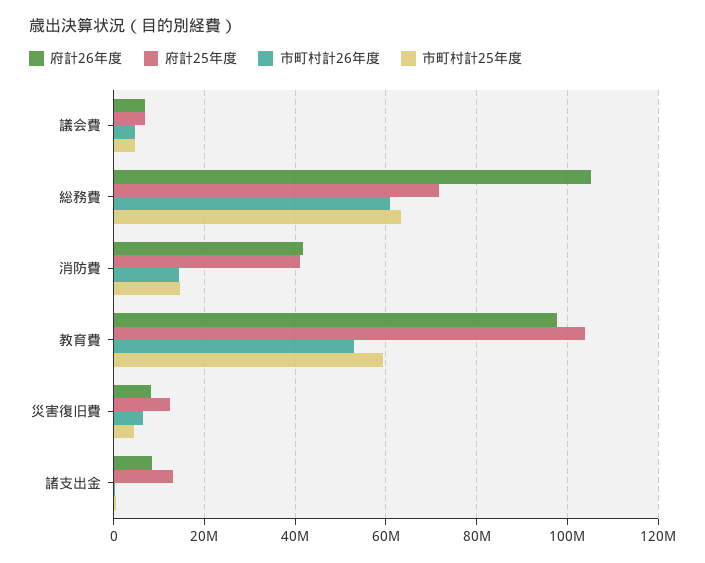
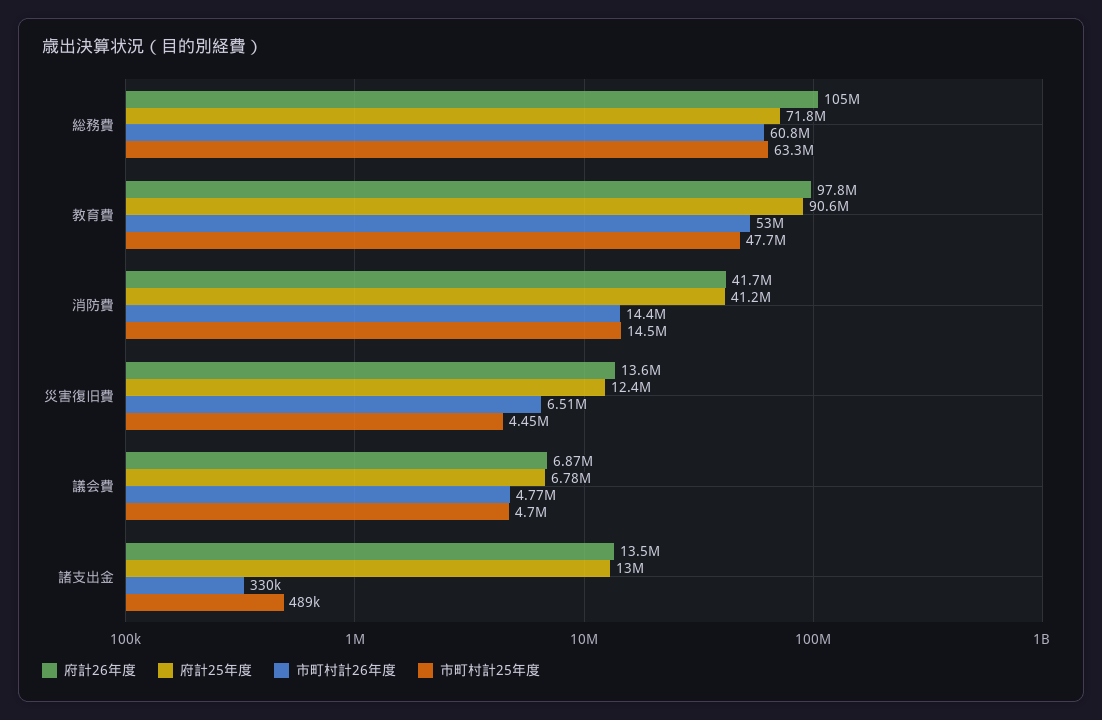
府計25年度, 教育費: 104000000 -> 90600000
市町村計25年度, 教育費: 60000000 -> 47700000
府計26年度, 災害復旧費: 8000000 -> 13600000
府計26年度, 諸支出金: 8000000 -> 13500000

